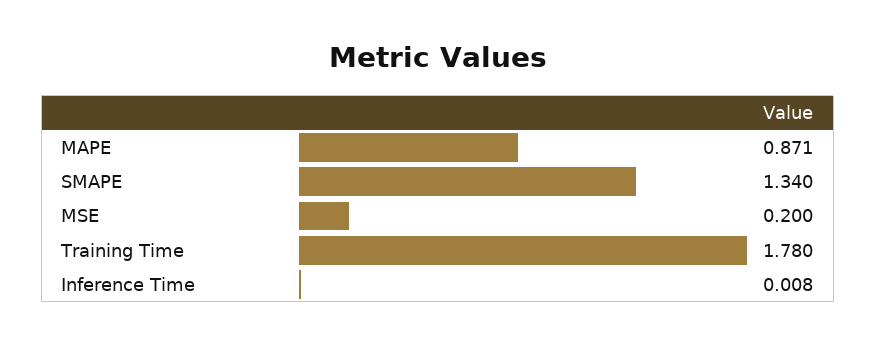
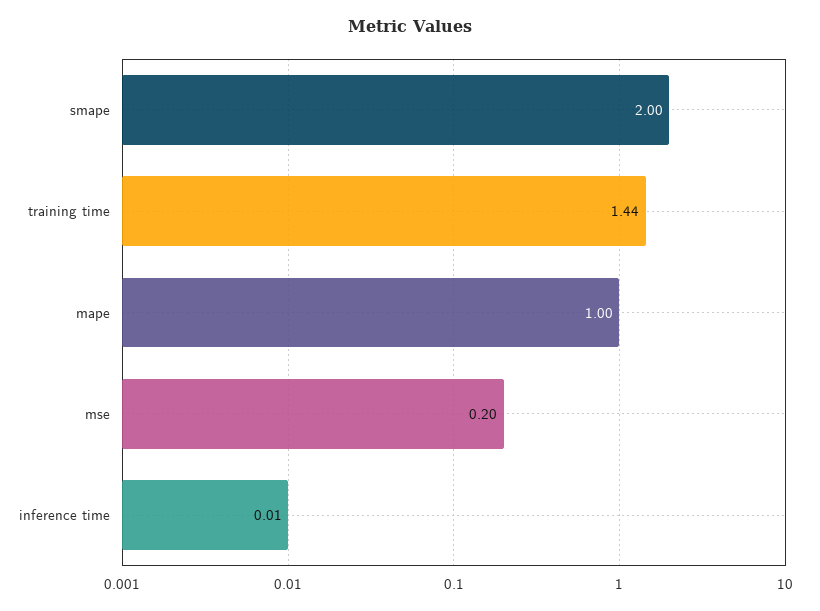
MAPE: 0.871 -> 1
SMAPE: 1.34 -> 2
Training Time: 1.78 -> 1.44

